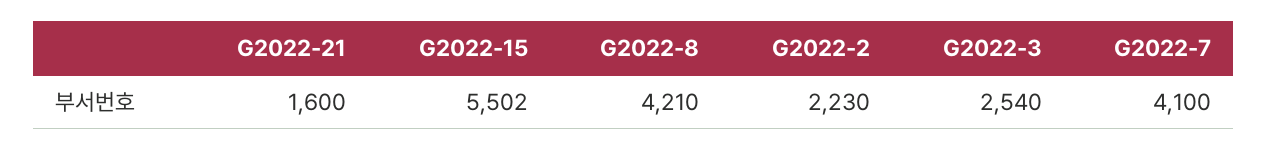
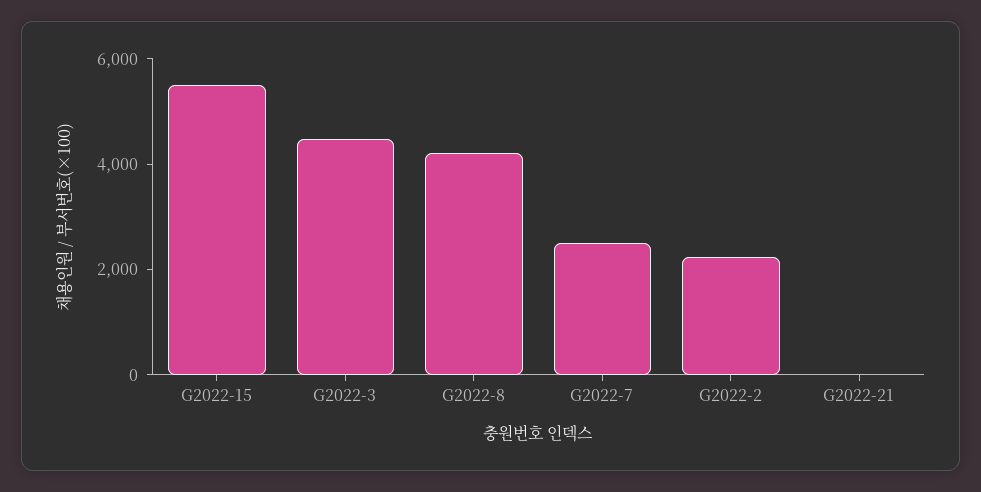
G2022-21: 1600 -> 0
G2022-3: 2540 -> 4500
G2022-7: 4100 -> 2500

